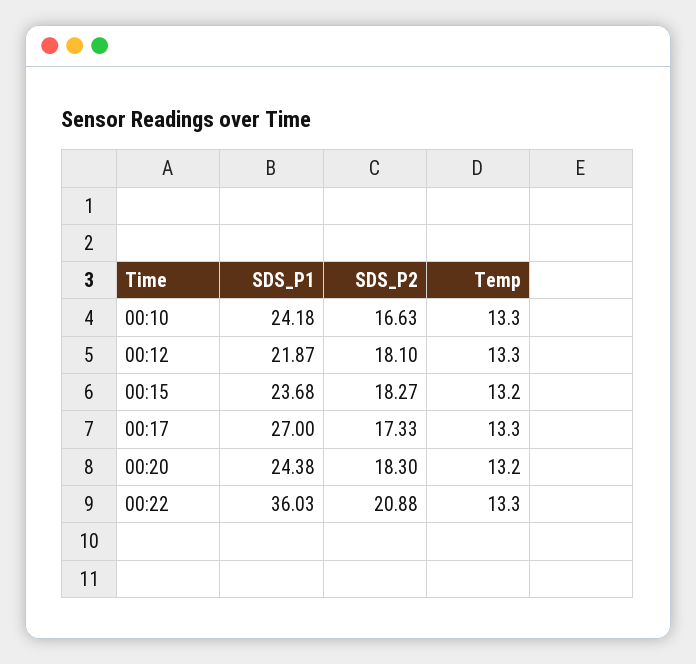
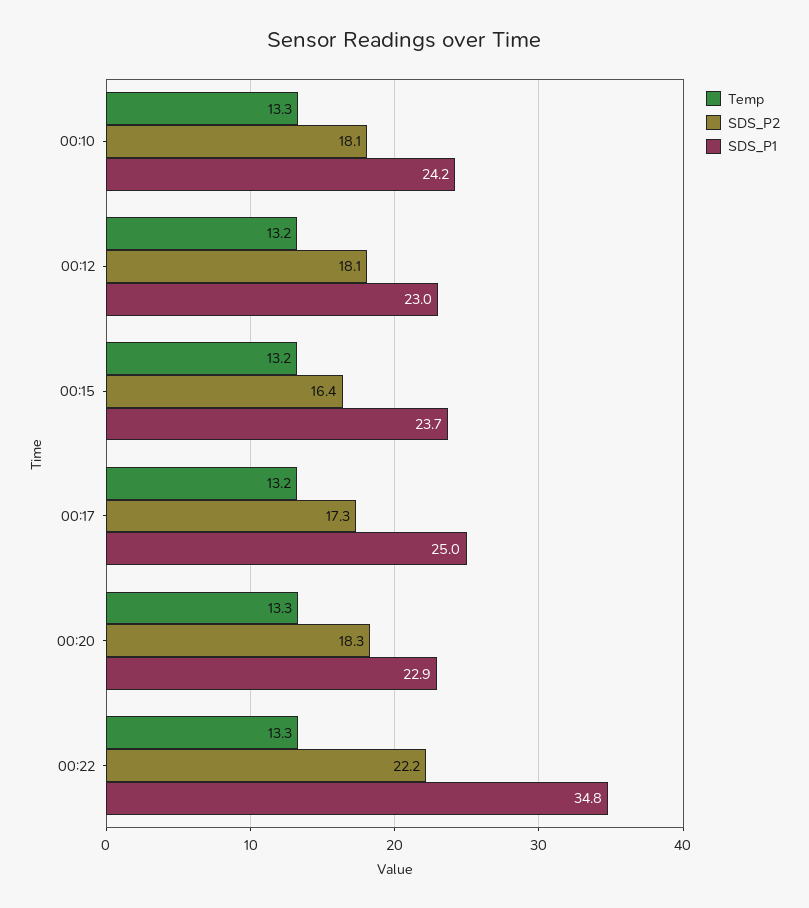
SDS_P2, 00:10: 16.63 -> 18.1
SDS_P1, 00:12: 21.87 -> 23
Temp, 00:12: 13.3 -> 13.2
SDS_P2, 00:15: 18.27 -> 16.4
SDS_P1, 00:17: 27 -> 25
Temp, 00:17: 13.3 -> 13.2
SDS_P1, 00:20: 24.38 -> 22.9
Temp, 00:20: 13.2 -> 13.3
SDS_P1, 00:22: 36.03 -> 34.8
SDS_P2, 00:22: 20.88 -> 22.2

